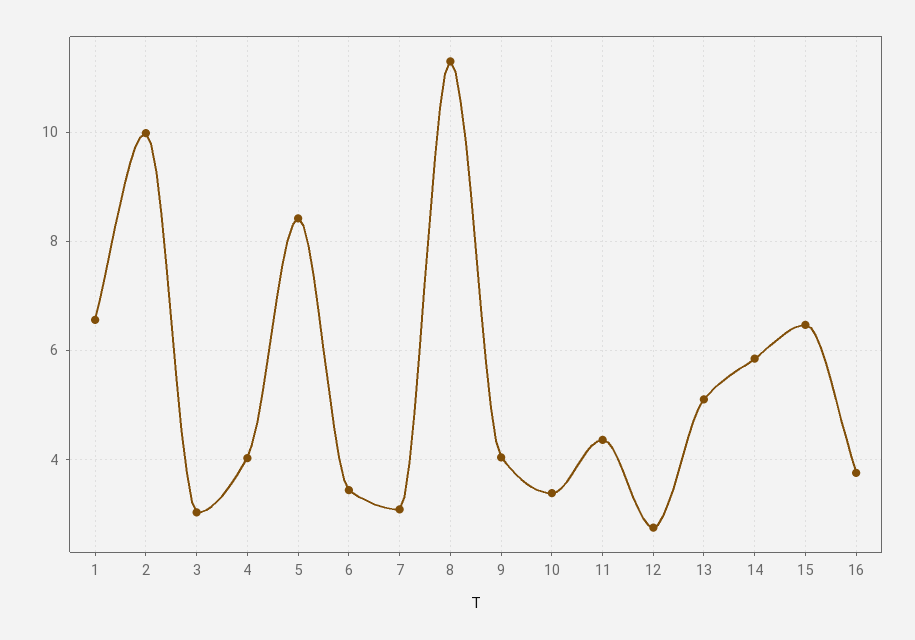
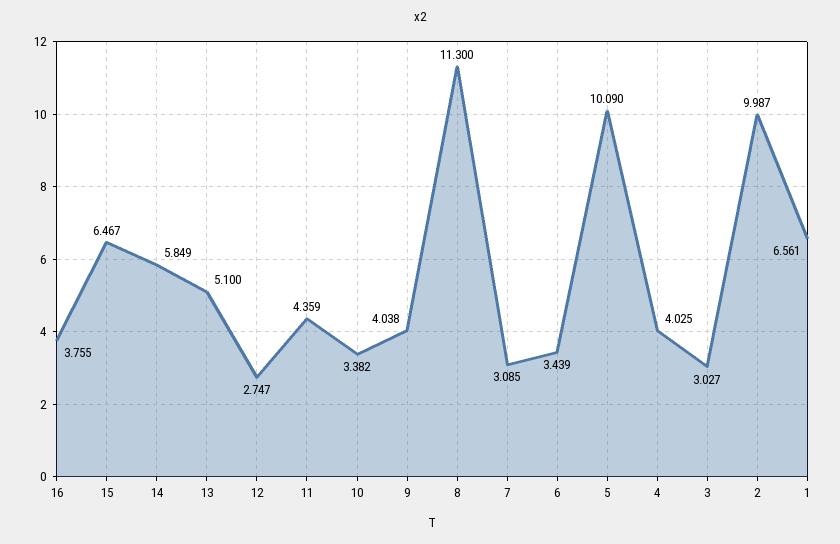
5: 8.4 -> 10.09

